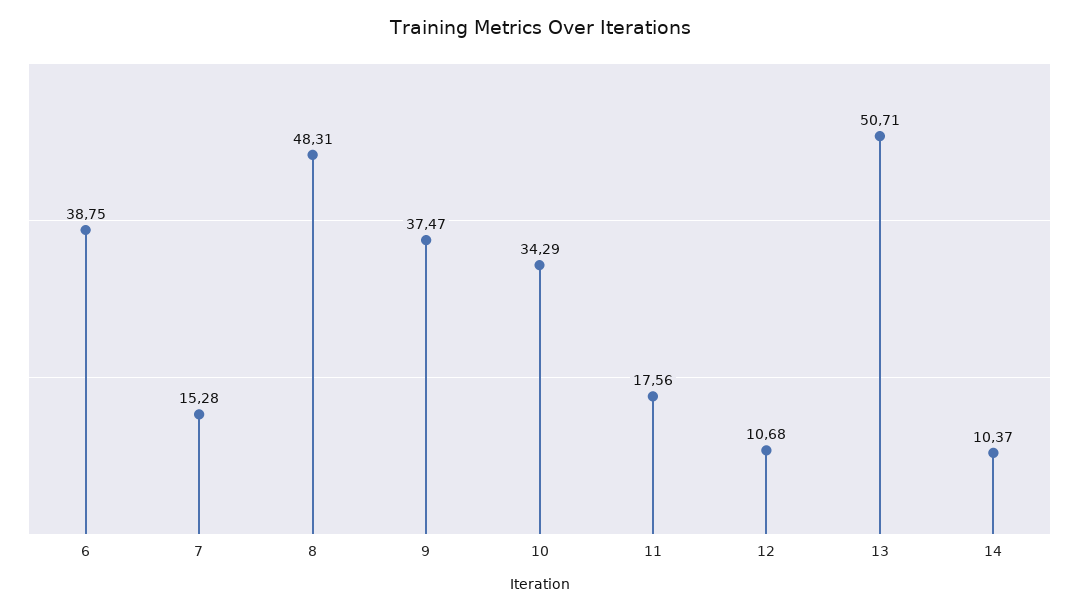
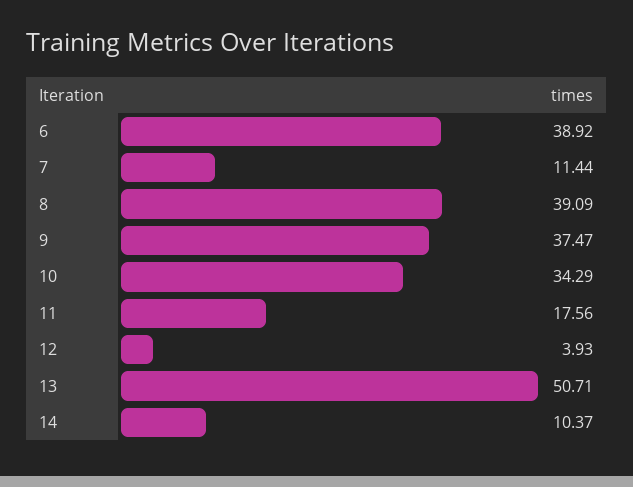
6: 38.75 -> 38.92
7: 15.28 -> 11.44
8: 48.31 -> 39.09
12: 10.68 -> 3.93

